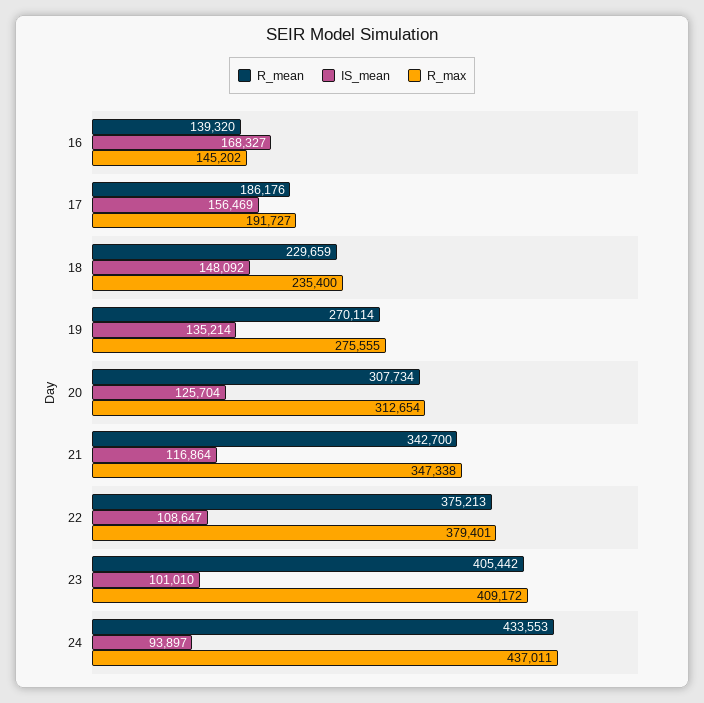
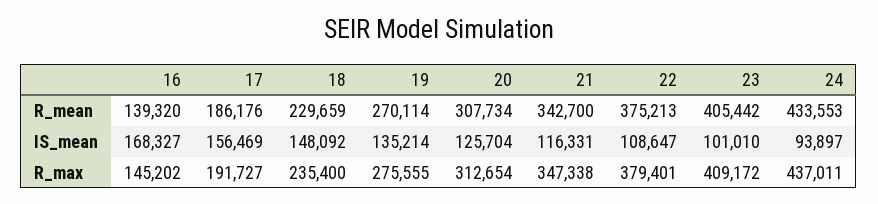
IS_mean, 21: 116864 -> 116331

